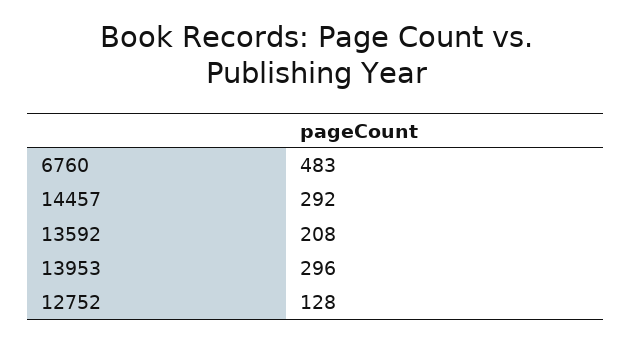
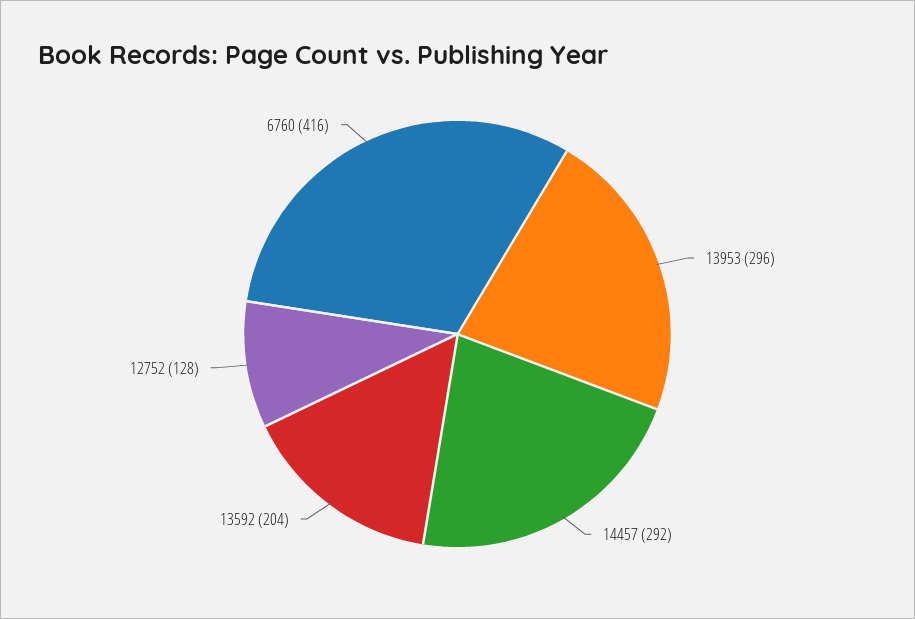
6760: 483 -> 416
13592: 208 -> 204

